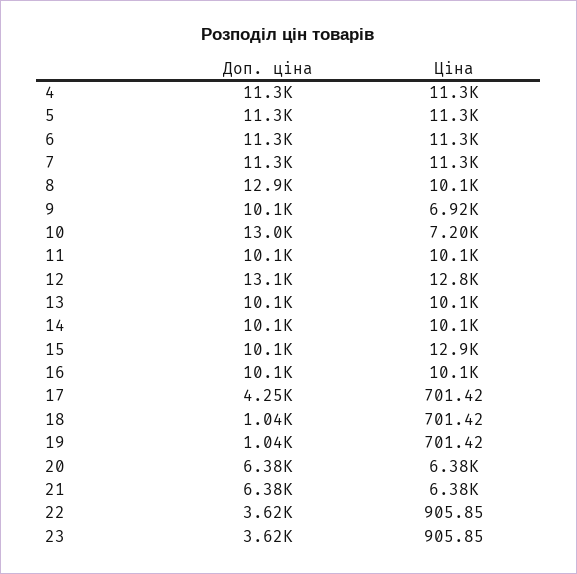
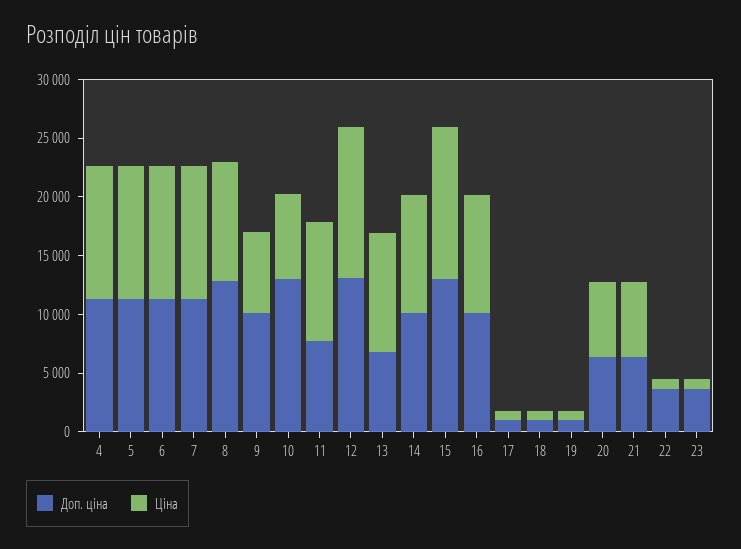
Доп. ціна, 11: 10100 -> 8000
Доп. ціна, 13: 10100 -> 7000
Доп. ціна, 15: 10100 -> 13000
Доп. ціна, 17: 4250 -> 1000

